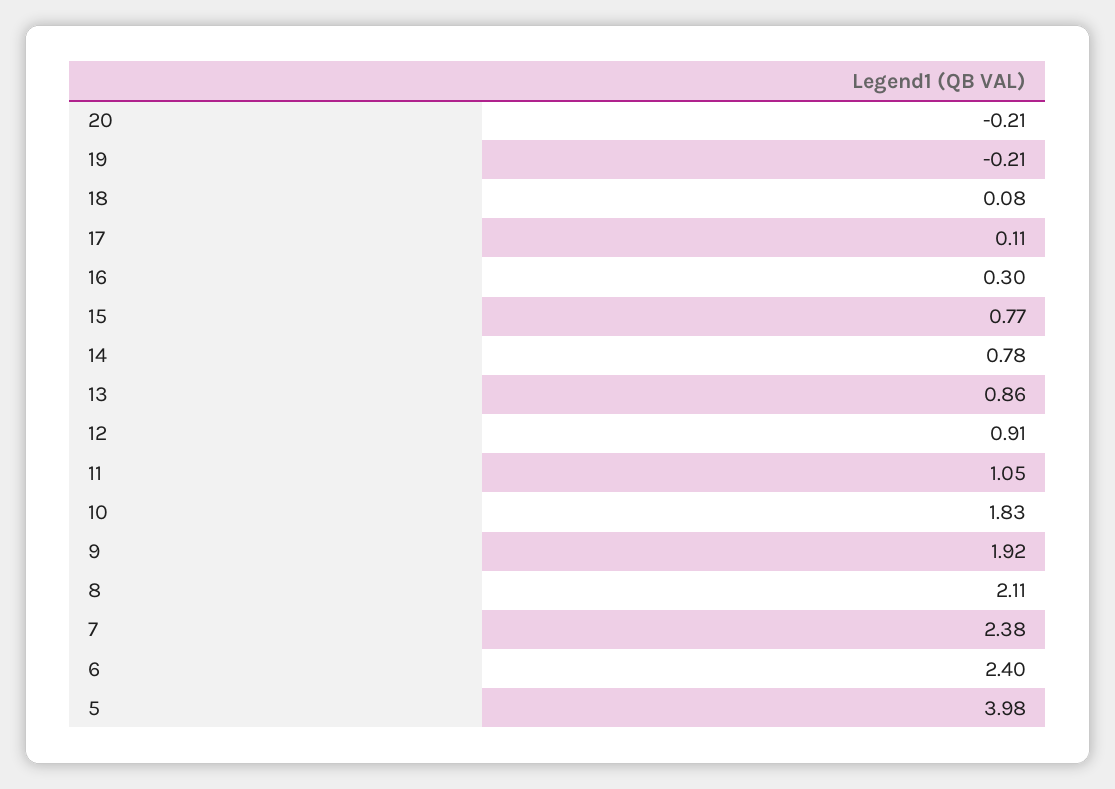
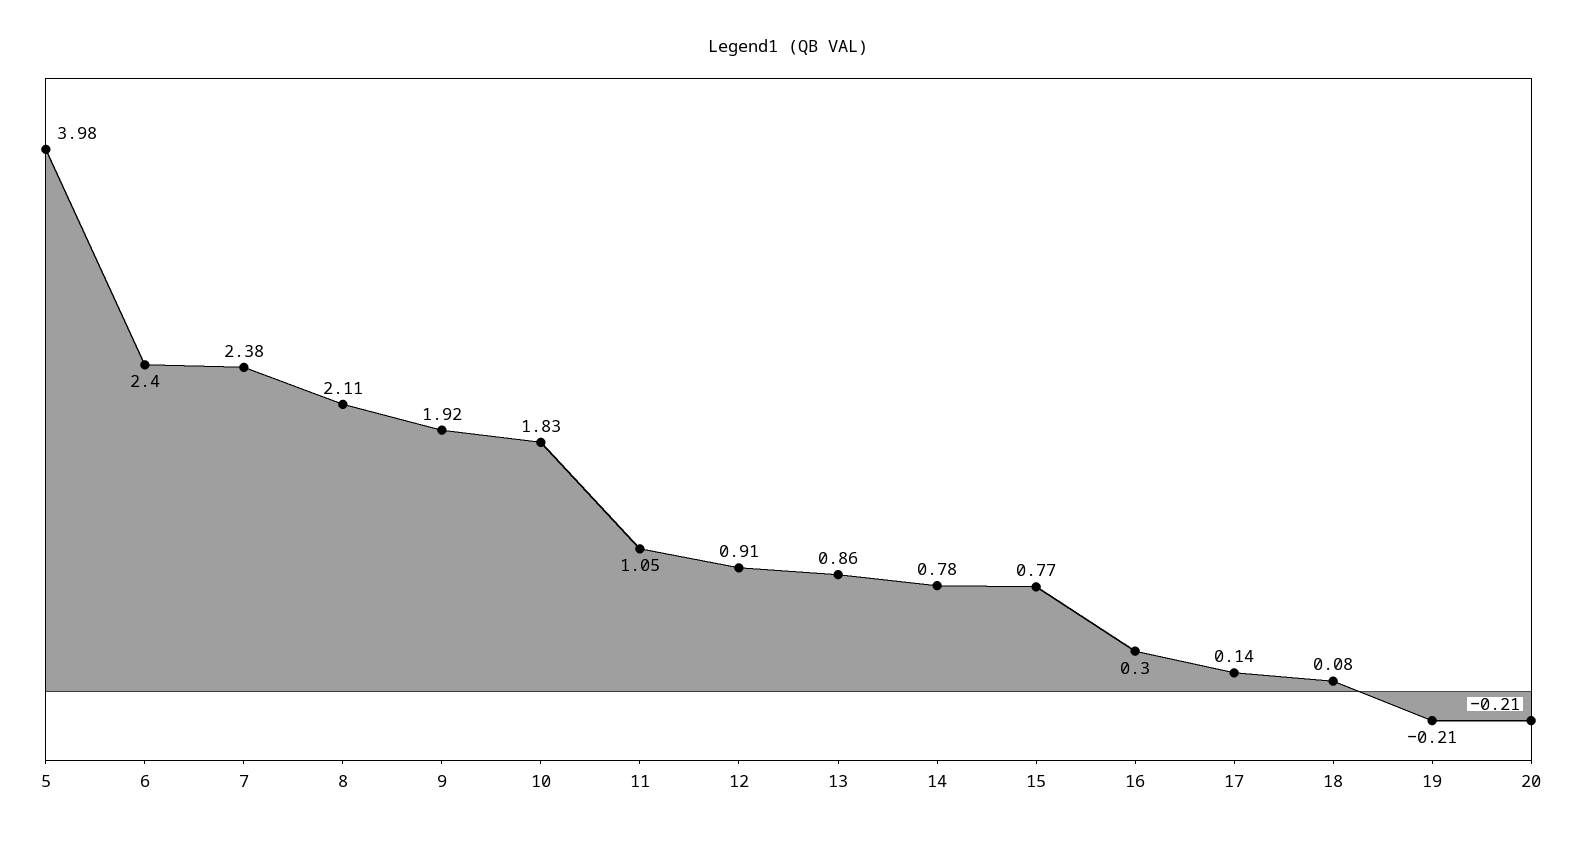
17: 0.11 -> 0.14

